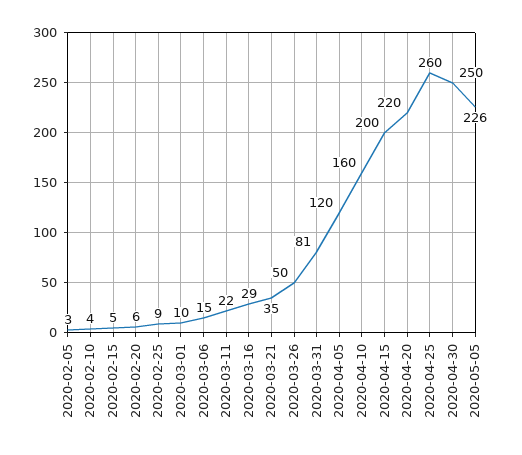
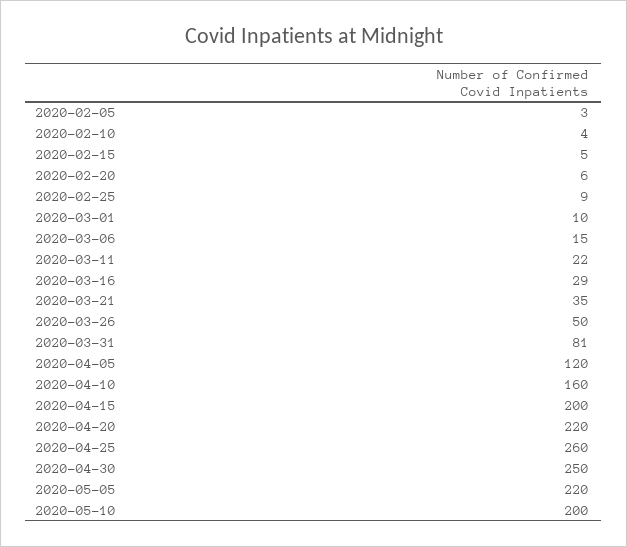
2020-05-05: 226 -> 220
2020-05-10: none -> 200

